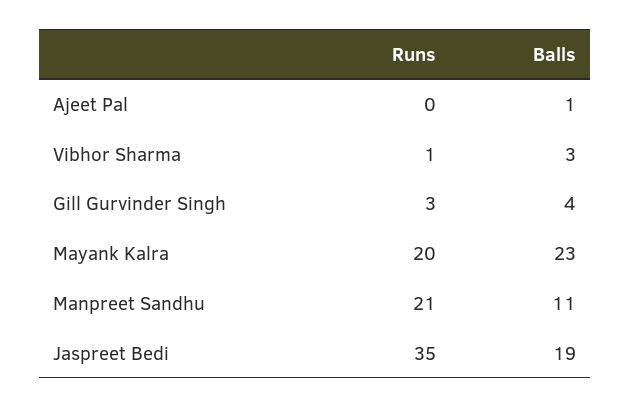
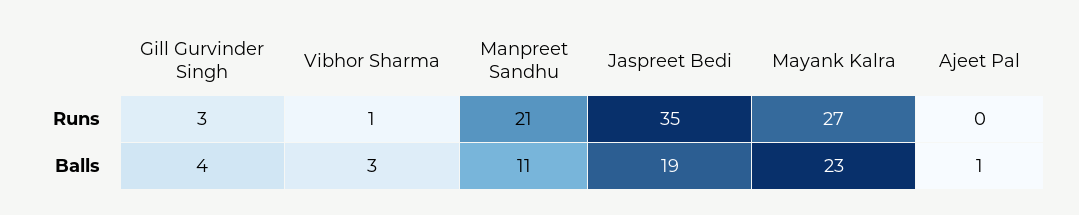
Runs, Mayank Kalra: 20 -> 27

